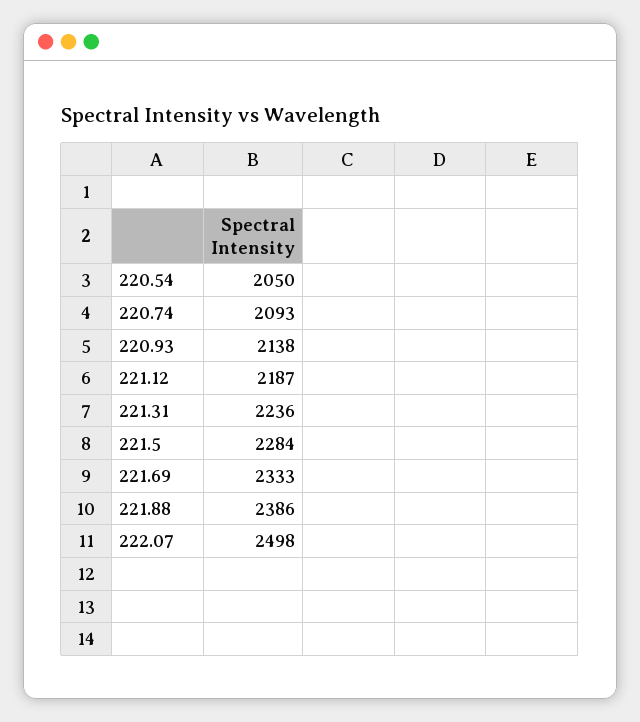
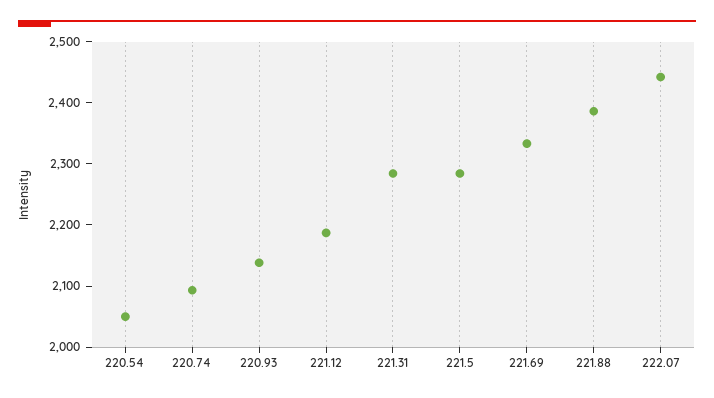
221.31: 2236 -> 2280
222.07: 2498 -> 2440

